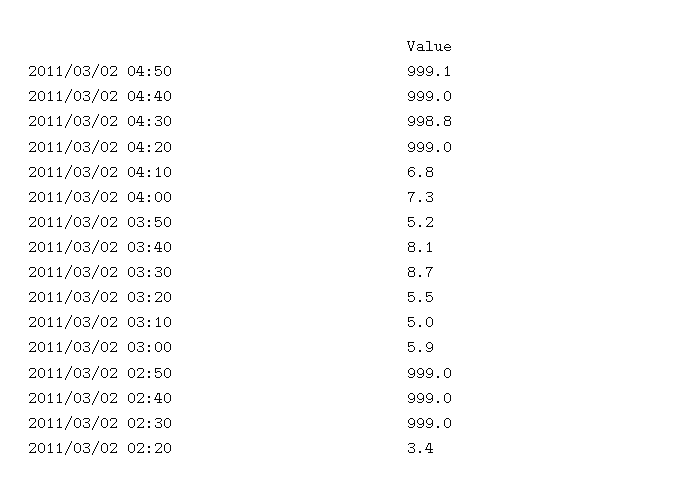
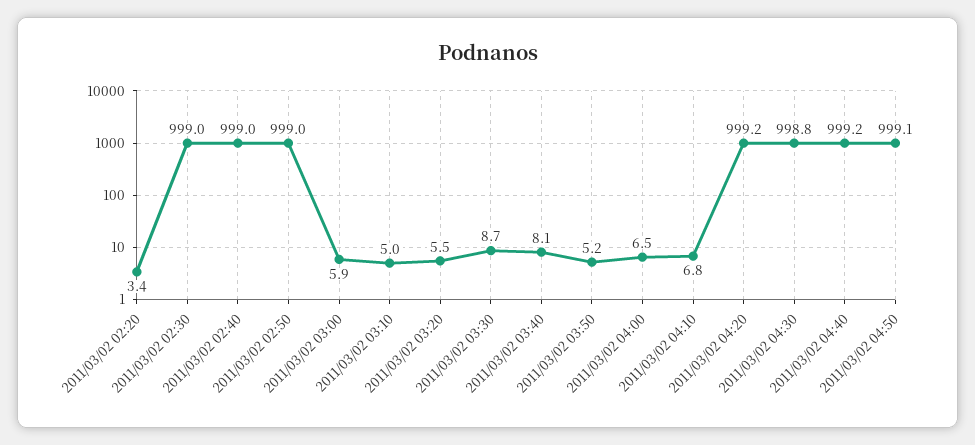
2011/03/02 04:40: 999 -> 999.2
2011/03/02 04:20: 999 -> 999.2
2011/03/02 04:00: 7.3 -> 6.5

